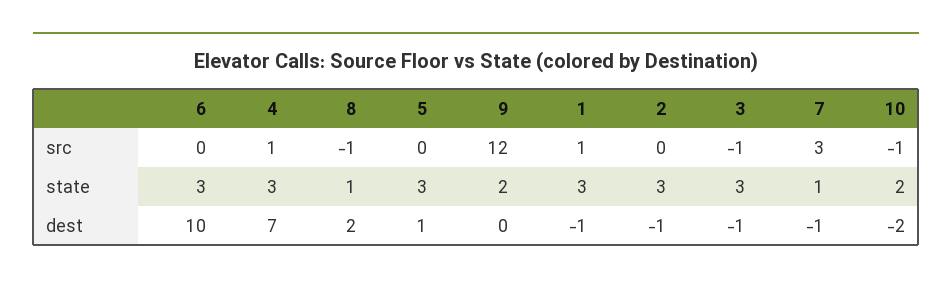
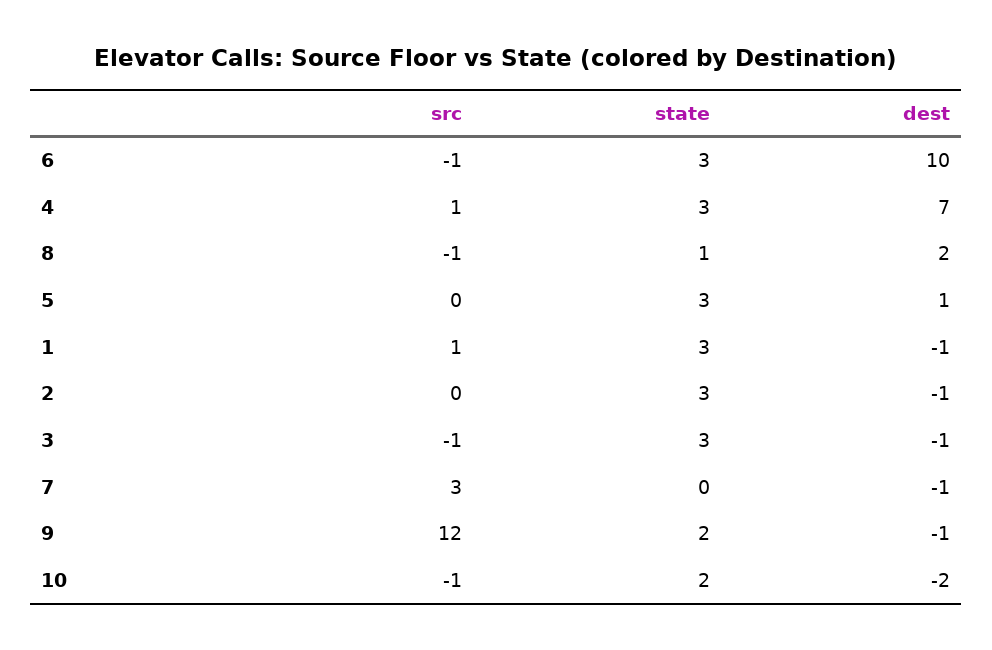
6, src: 0 -> -1
7, state: 1 -> 0
9, dest: 0 -> -1

